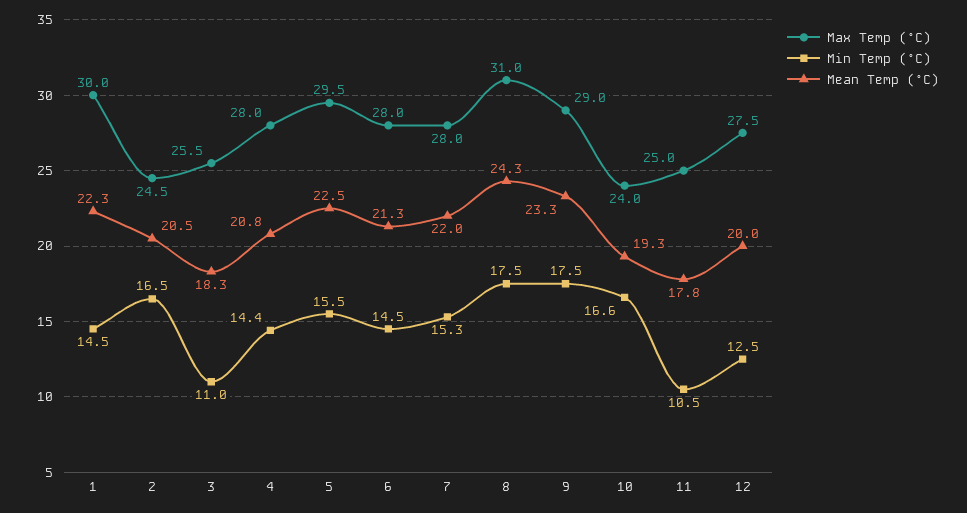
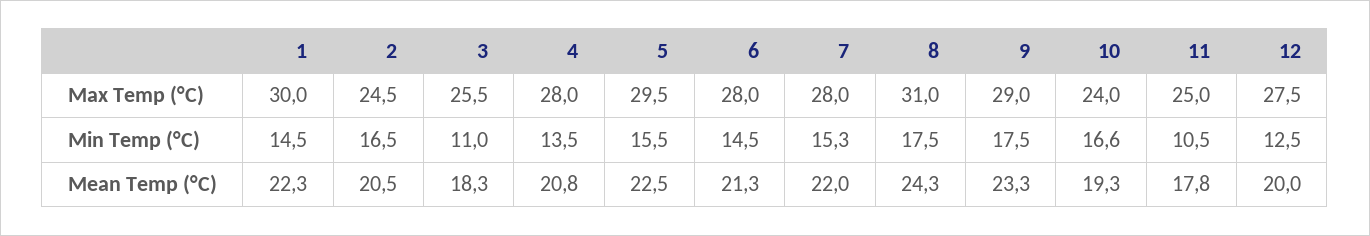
Min Temp (°C), 4: 14.4 -> 13.5

